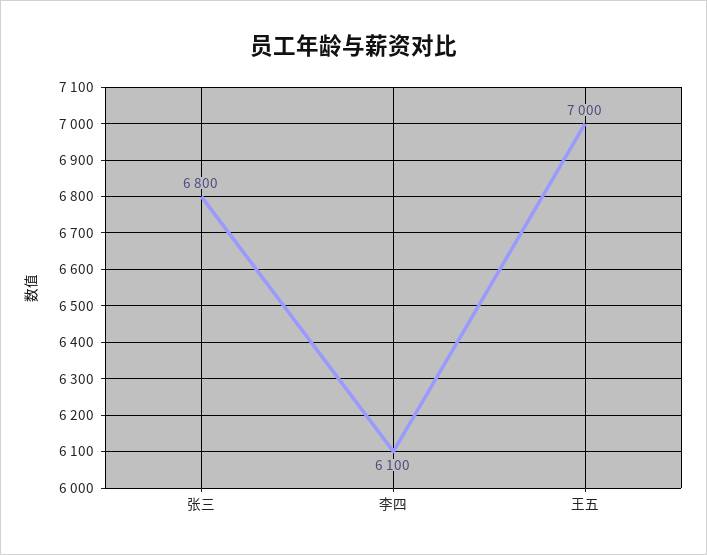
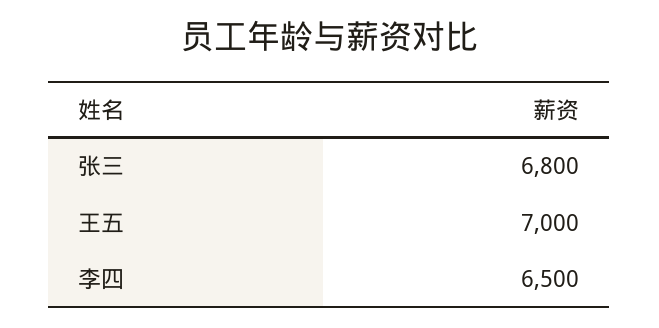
李四: 6100 -> 6500

